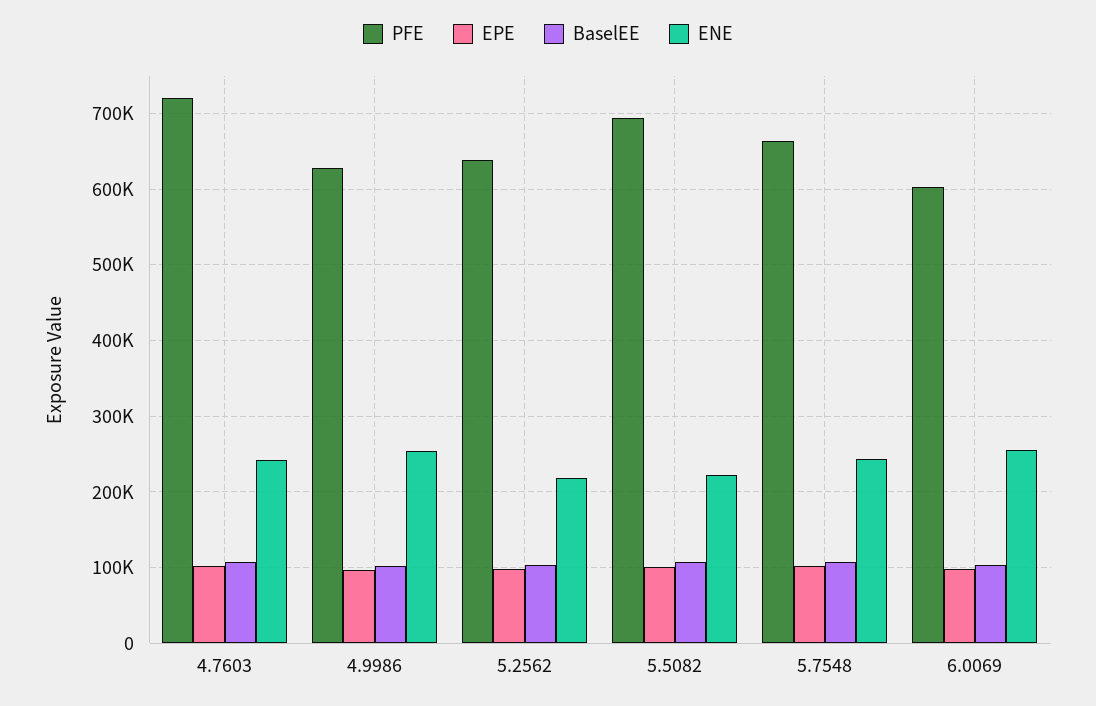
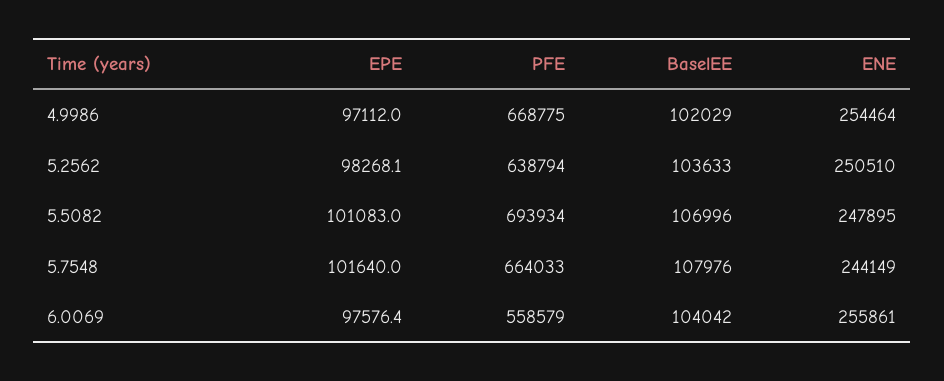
PFE, 4.7603: 720000 -> none
EPE, 4.7603: 100000 -> none
BaselEE, 4.7603: 110000 -> none
ENE, 4.7603: 240000 -> none
PFE, 4.9986: 630000 -> 668775
ENE, 5.2562: 220000 -> 250510
ENE, 5.5082: 220000 -> 247895
PFE, 6.0069: 600000 -> 558579

